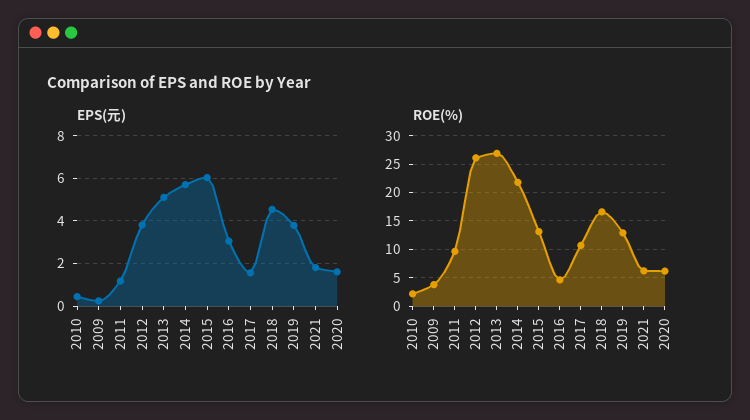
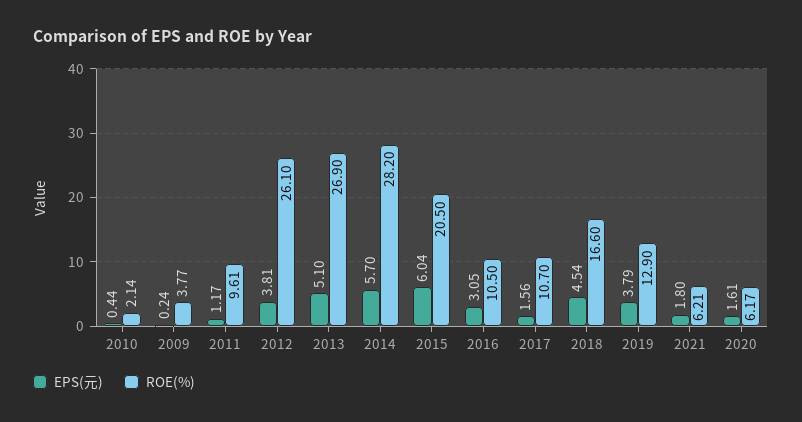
ROE(%), 2014: 22.5 -> 28.2
ROE(%), 2015: 12.5 -> 20.5
ROE(%), 2016: 5 -> 10.5

